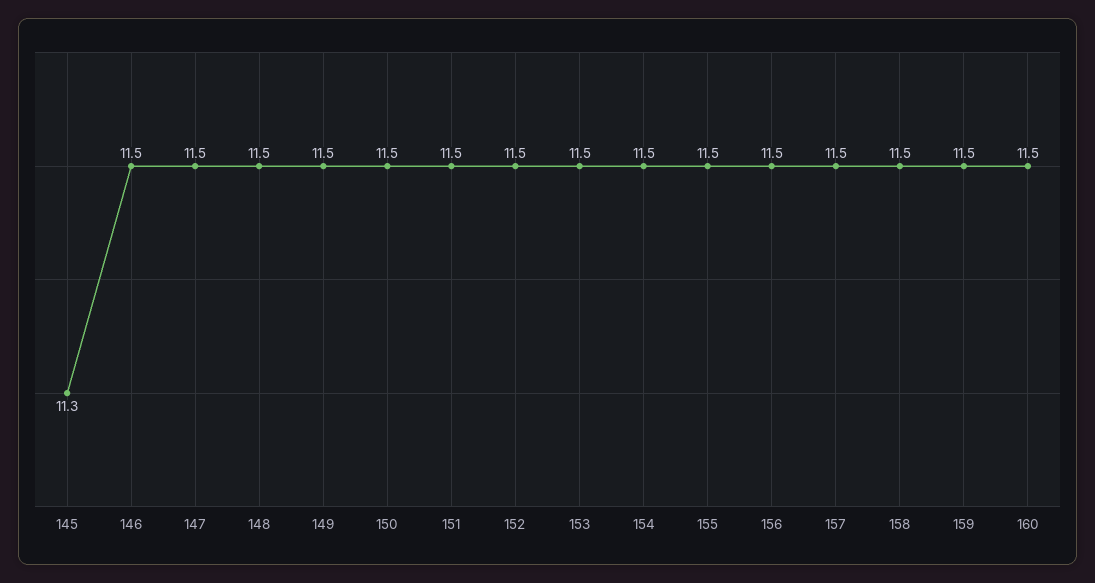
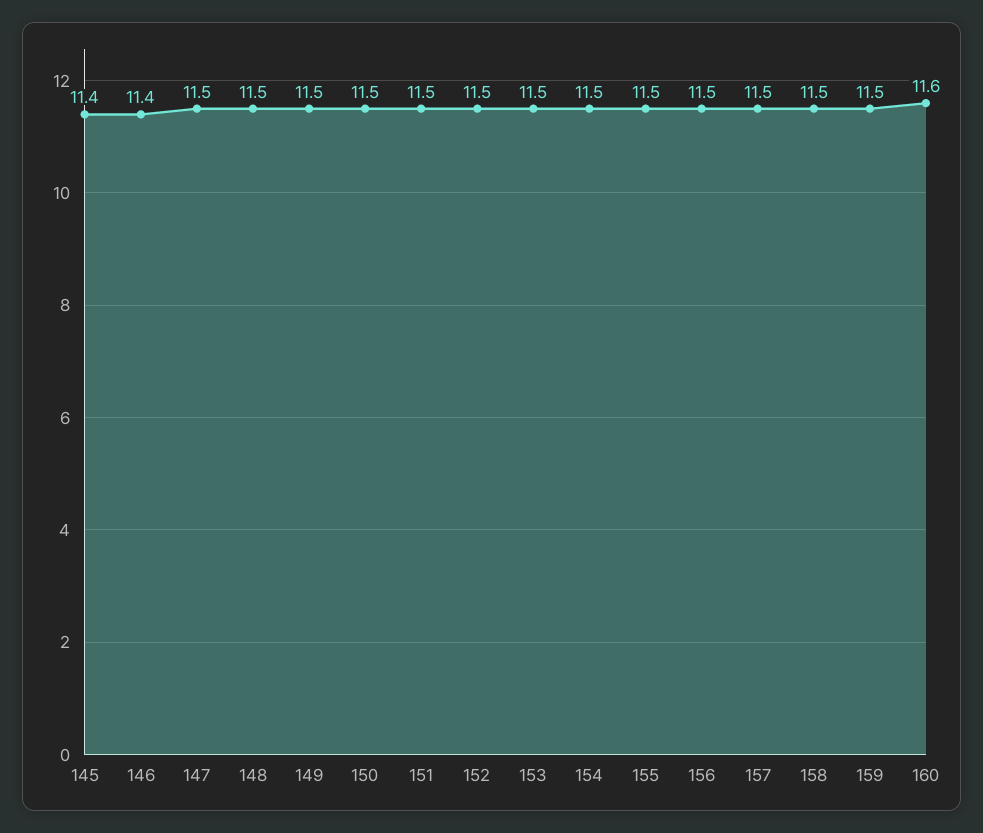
145: 11.3 -> 11.4
146: 11.5 -> 11.4
160: 11.5 -> 11.6

